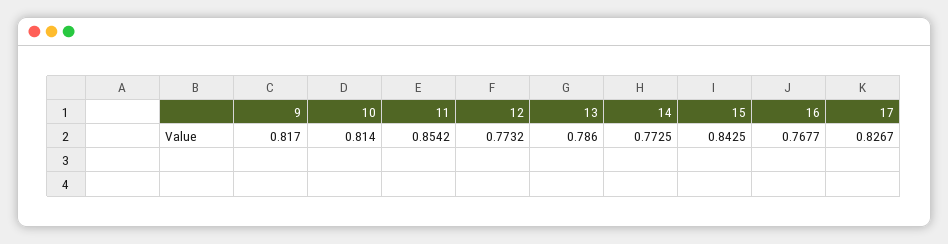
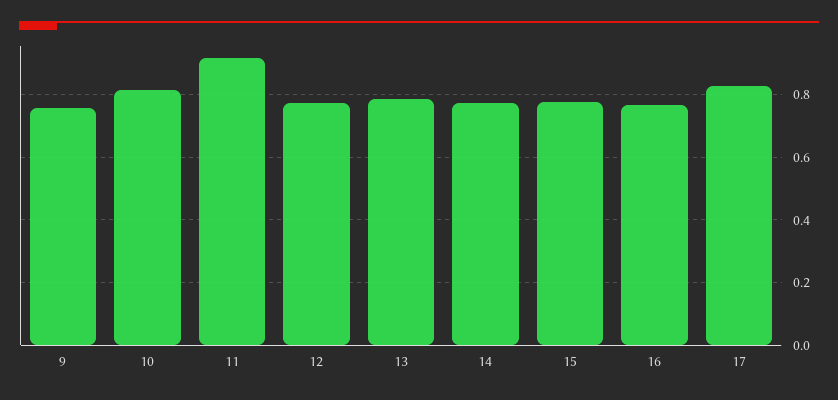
9: 0.817 -> 0.76
11: 0.8542 -> 0.92
15: 0.8425 -> 0.78

